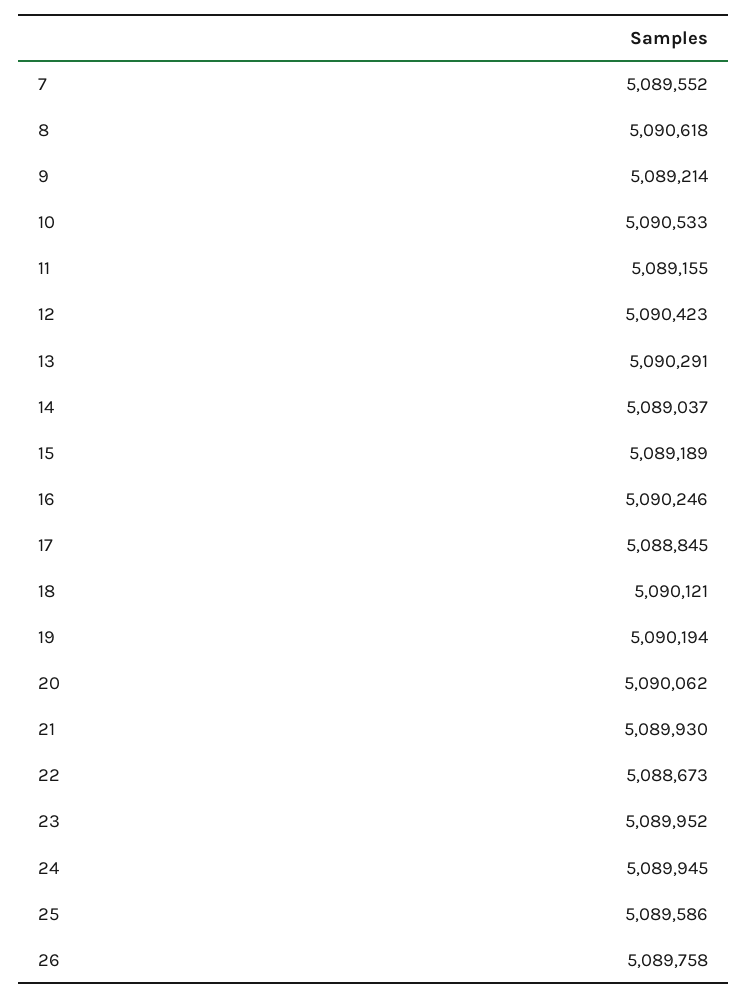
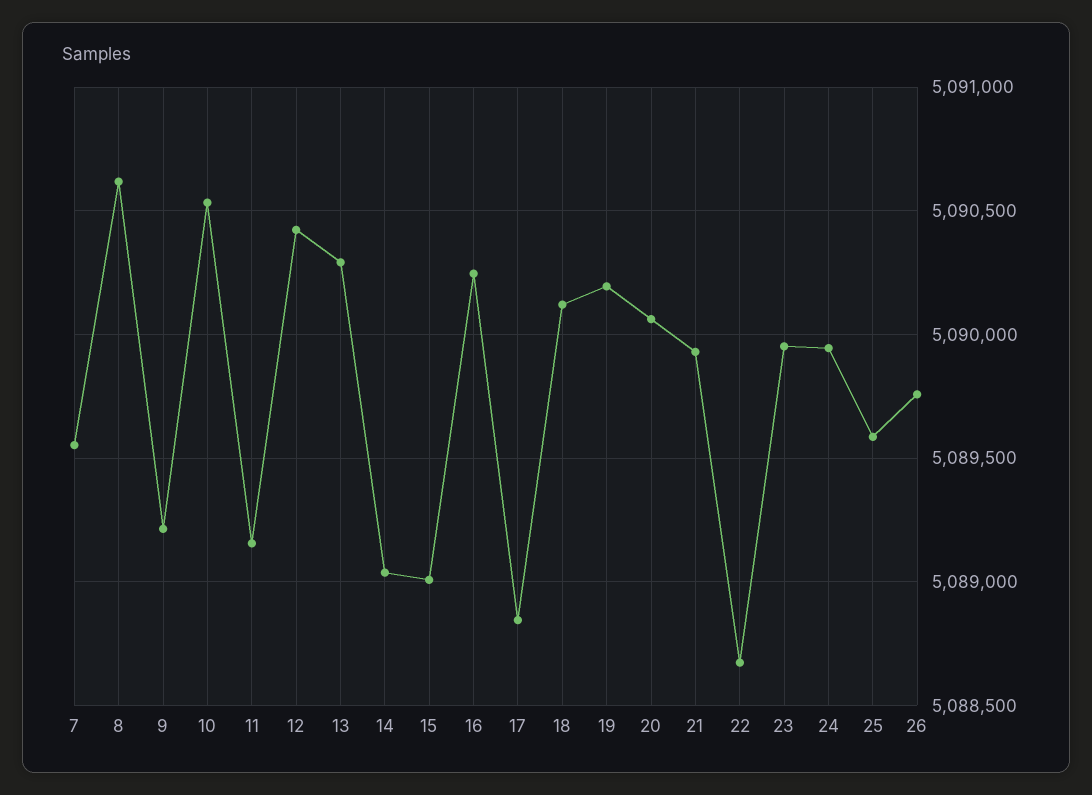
15: 5089189 -> 5089000

